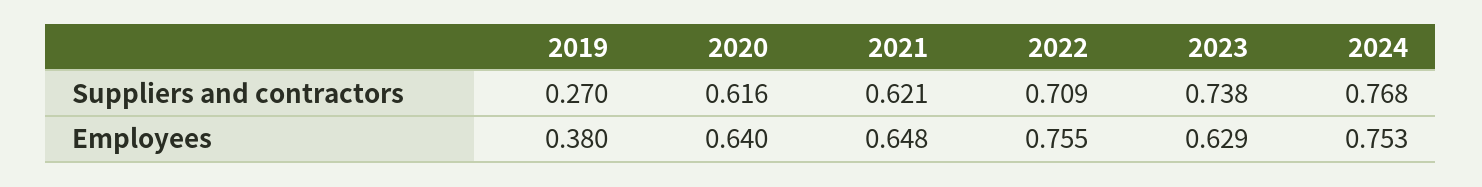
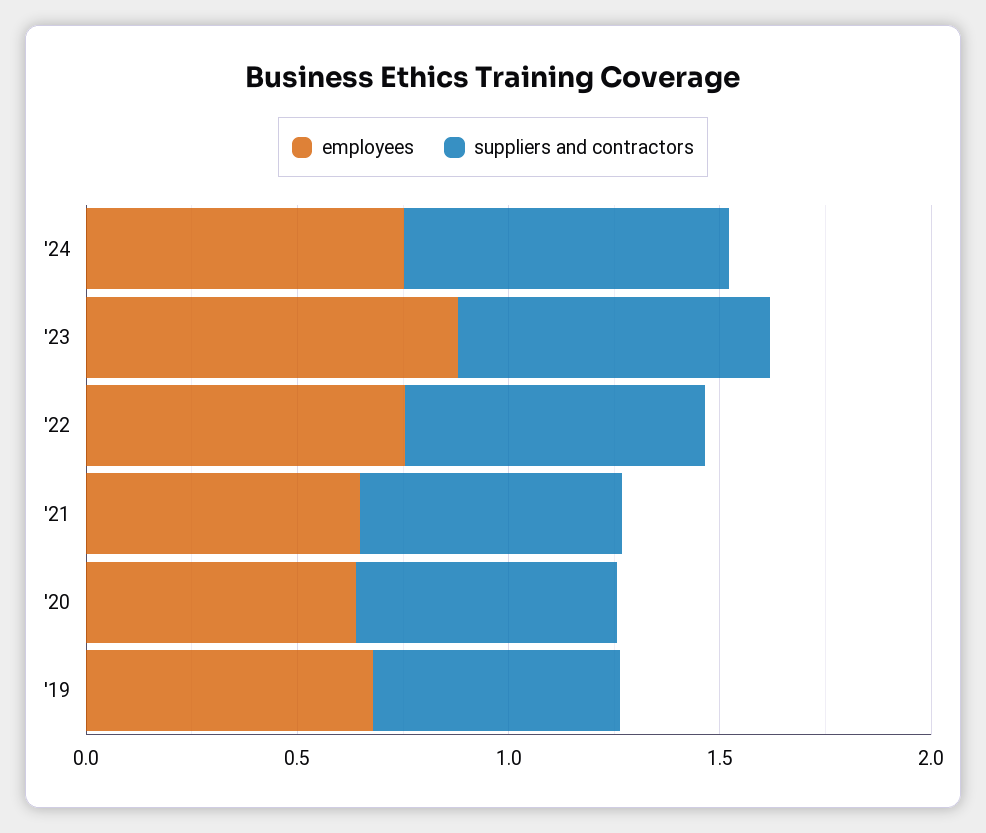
Suppliers and contractors, 2019: 0.27 -> 0.6
Employees, 2019: 0.38 -> 0.7
Employees, 2023: 0.629 -> 0.9

